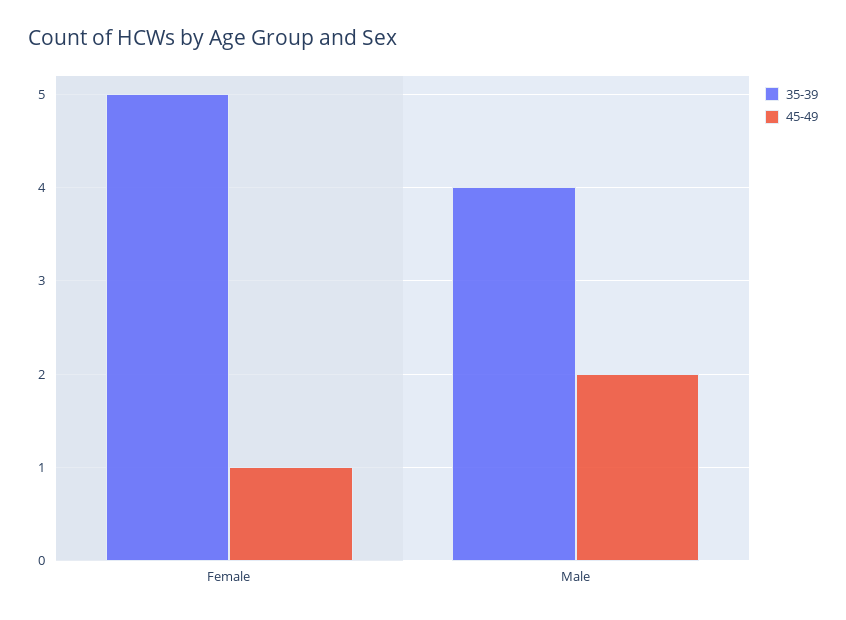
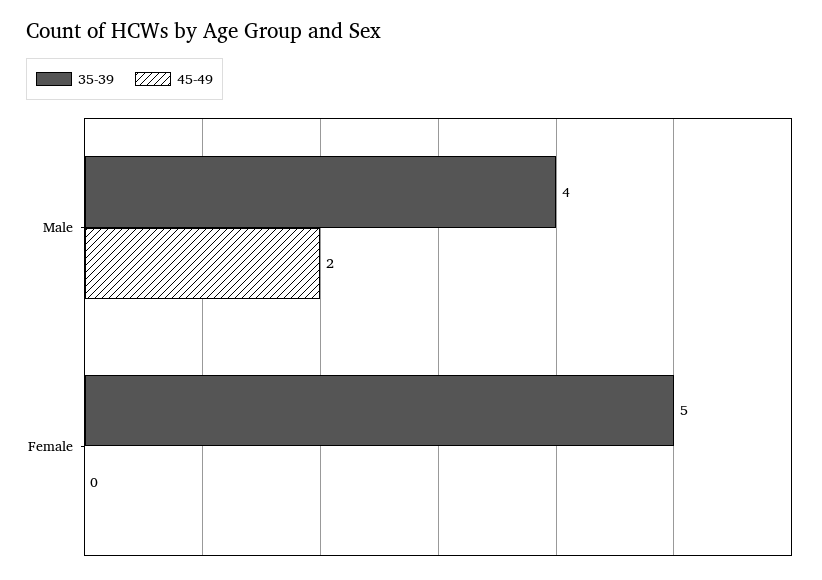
45-49, Female: 1 -> 0

